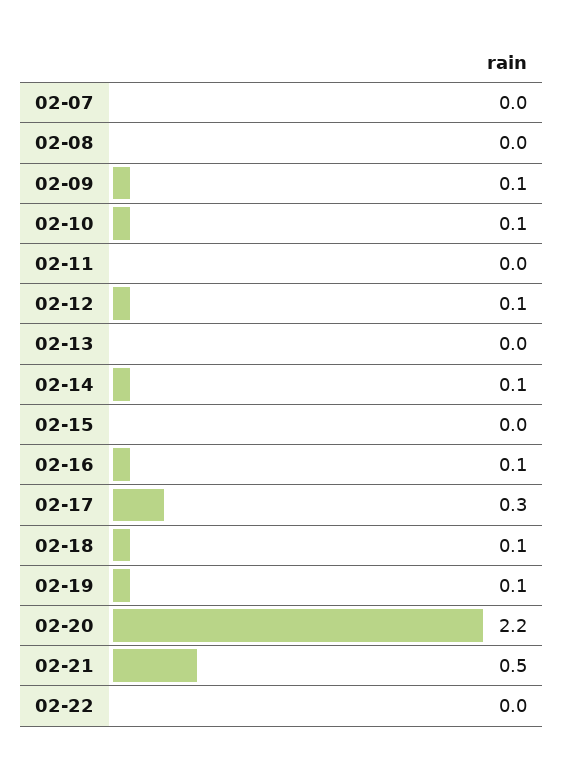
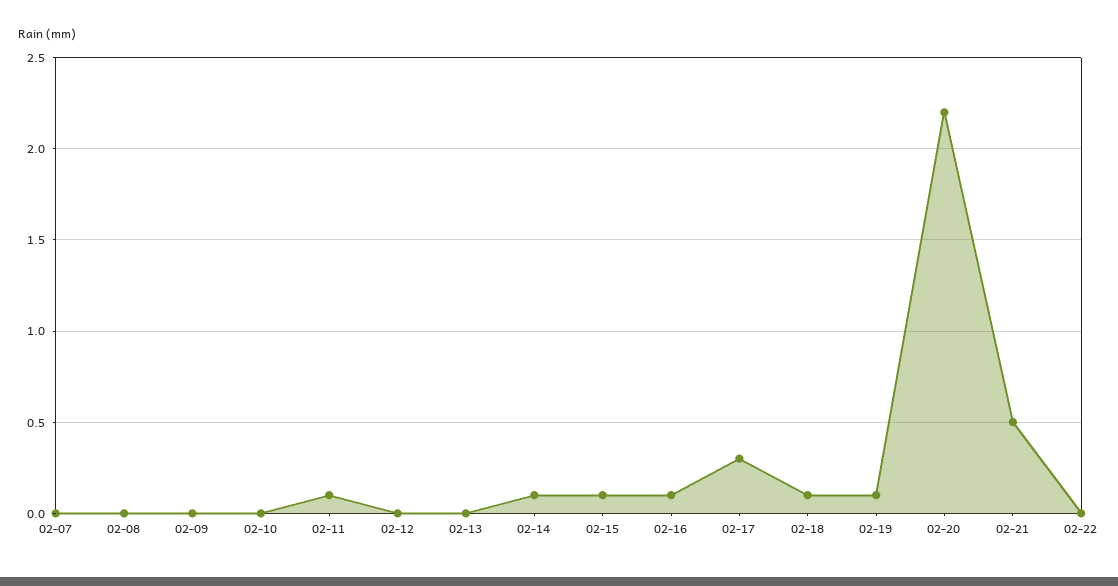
02-09: 0.1 -> 0
02-10: 0.1 -> 0
02-11: 0 -> 0.1
02-12: 0.1 -> 0
02-15: 0 -> 0.1

